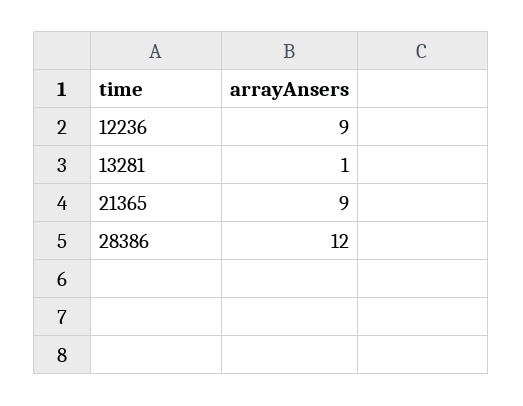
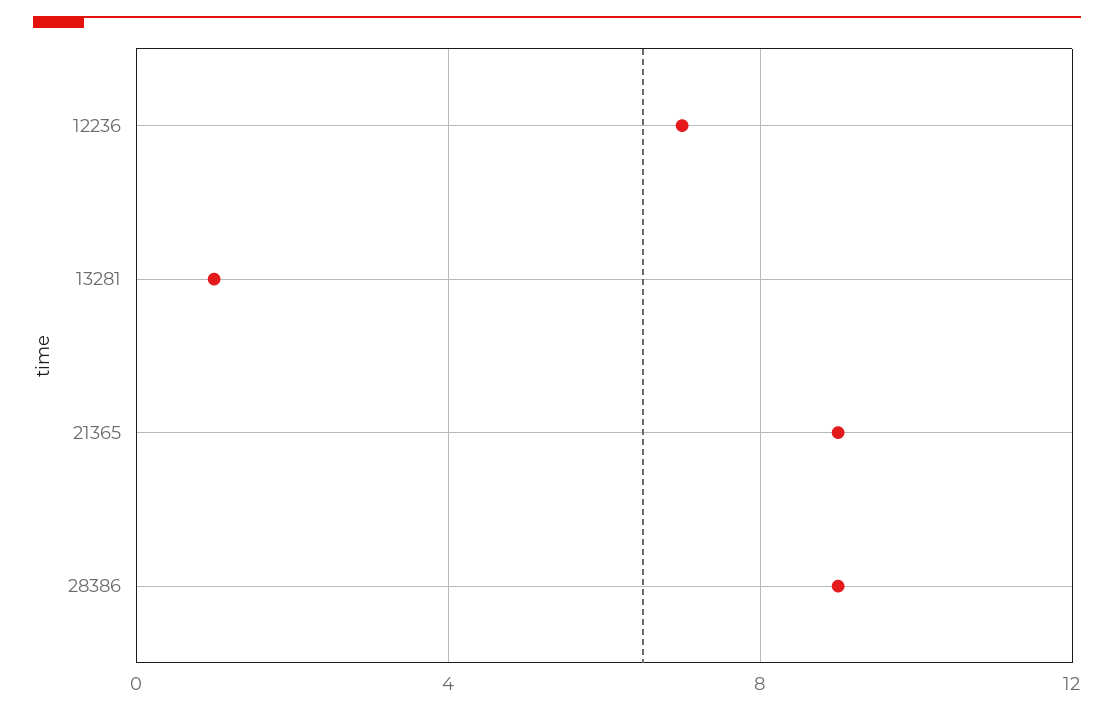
12236: 9 -> 7
28386: 12 -> 9

